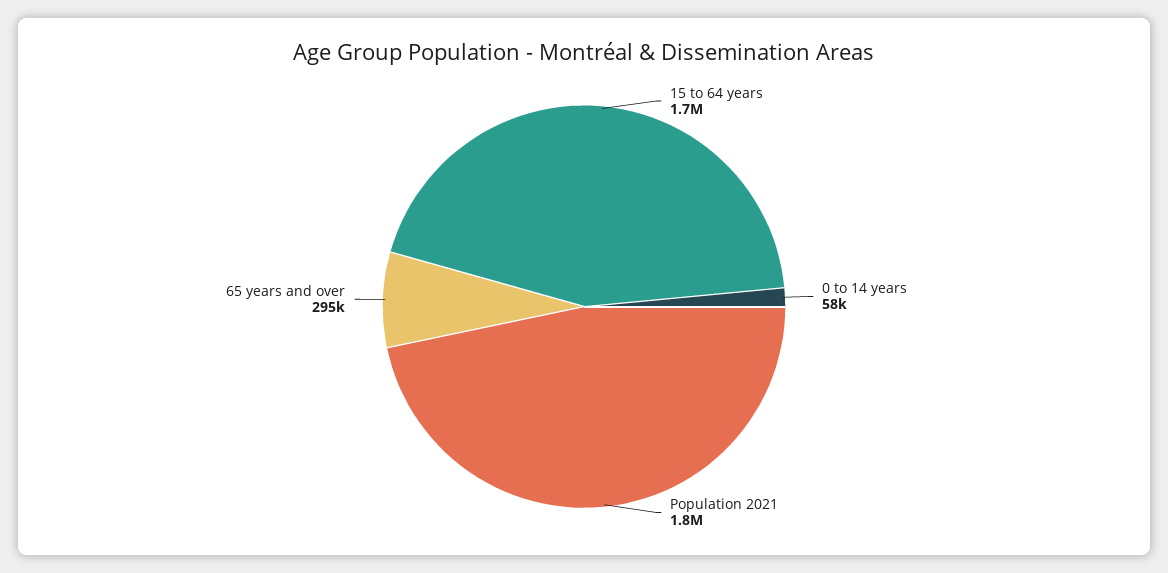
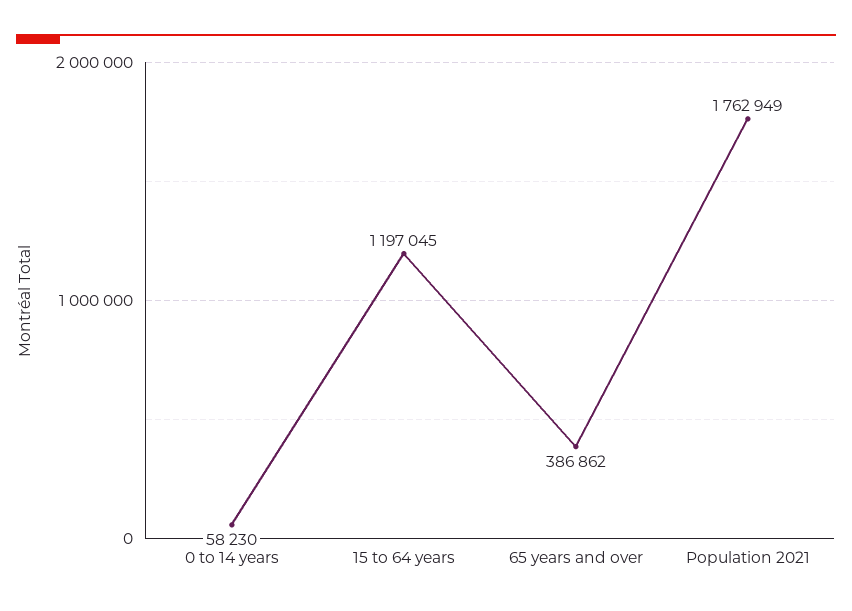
15 to 64 years: 1700000 -> 1197045
65 years and over: 295000 -> 386862

